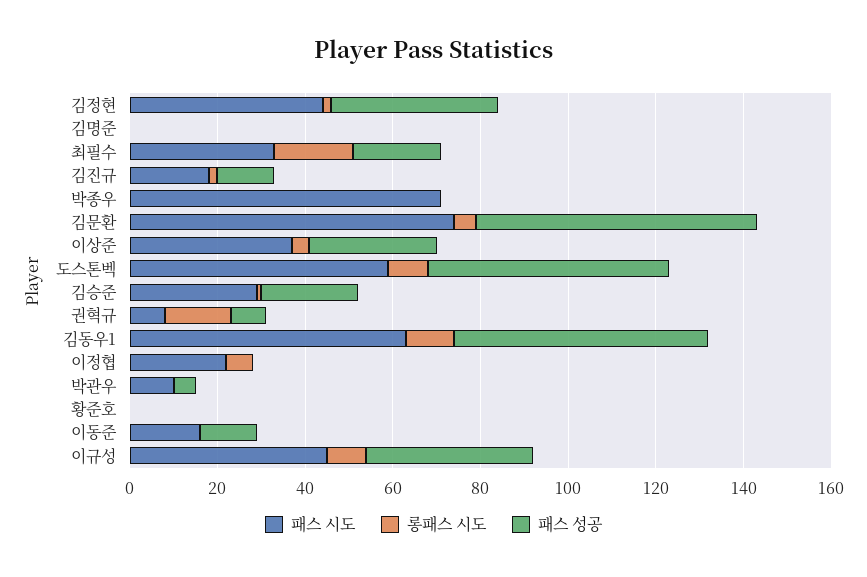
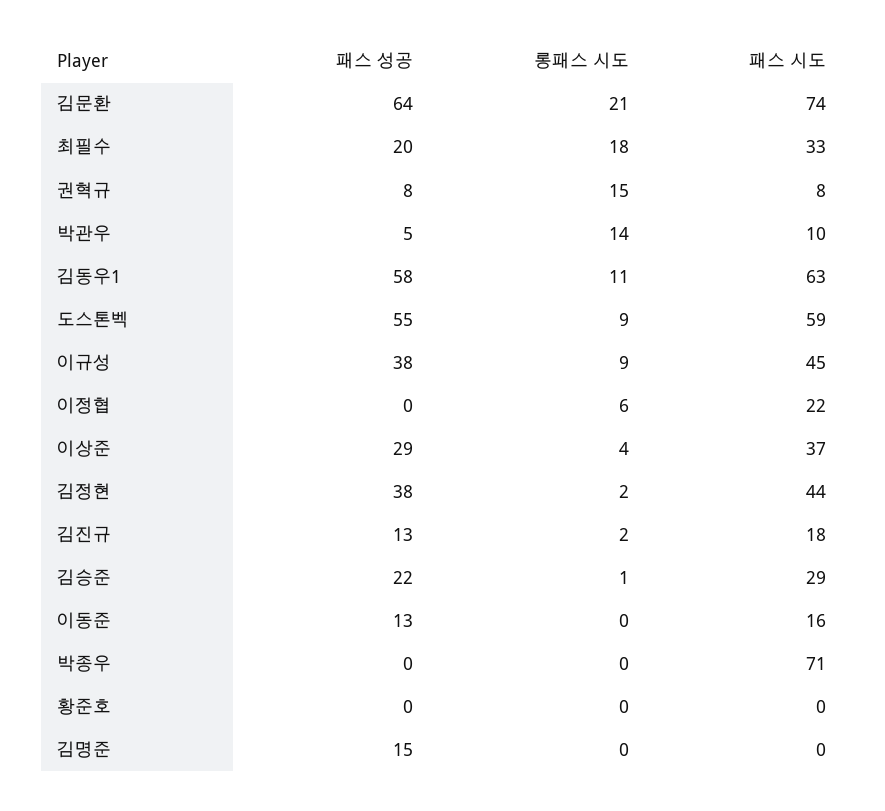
패스 성공, 김명준: 0 -> 15
롱패스 시도, 김문환: 5 -> 21
롱패스 시도, 박관우: 0 -> 14

